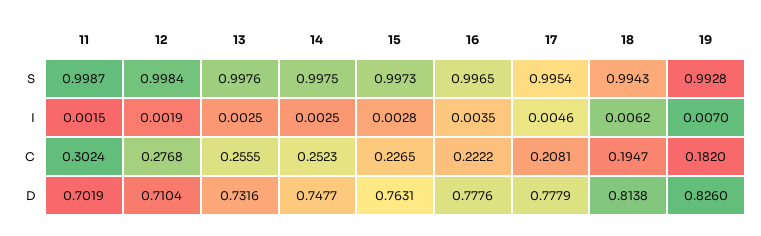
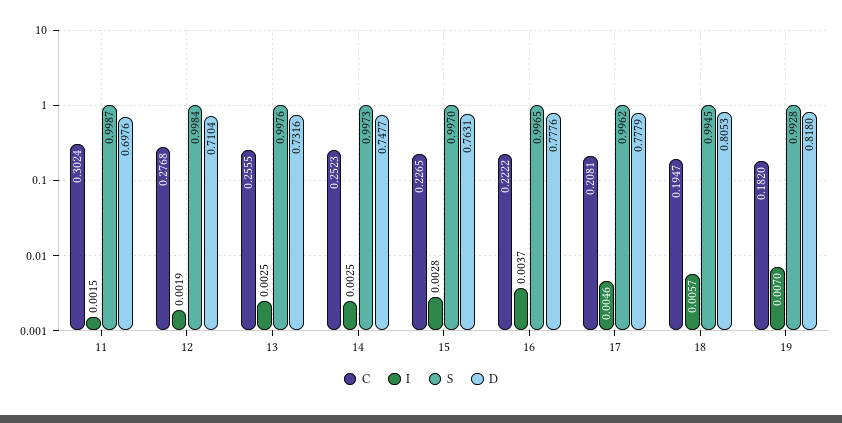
S, 14: 0.9975 -> 0.9973
S, 15: 0.9973 -> 0.997
S, 17: 0.9954 -> 0.9962
S, 18: 0.9943 -> 0.9945
I, 16: 0.0035 -> 0.0037
I, 18: 0.0062 -> 0.0057
D, 11: 0.7019 -> 0.6976
D, 18: 0.8138 -> 0.8053
D, 19: 0.826 -> 0.818

